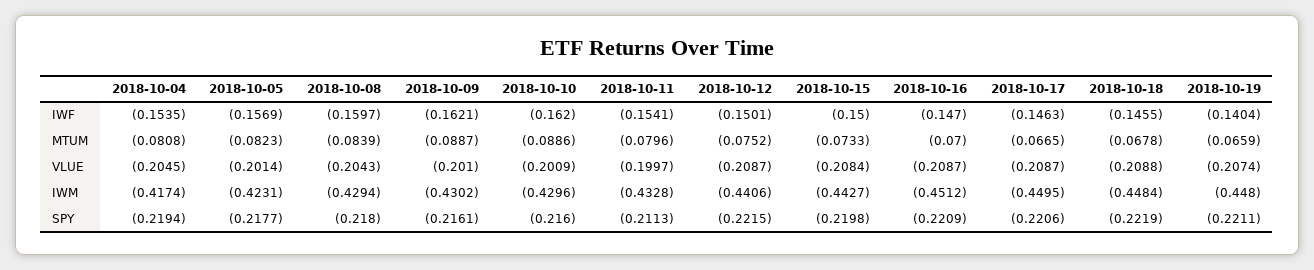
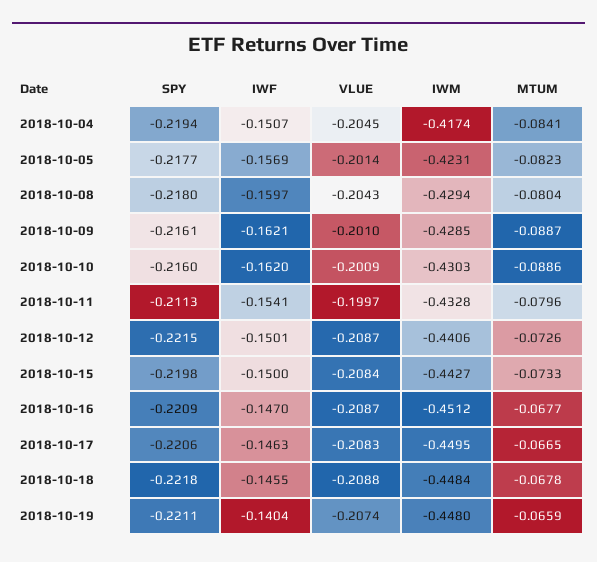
2018-10-04, IWF: -0.1535 -> -0.1507
2018-10-04, MTUM: -0.0808 -> -0.0841
2018-10-08, MTUM: -0.0839 -> -0.0804
2018-10-12, MTUM: -0.0752 -> -0.0726
2018-10-16, MTUM: -0.07 -> -0.0677
2018-10-17, VLUE: -0.2087 -> -0.2083
2018-10-09, IWM: -0.4302 -> -0.4285
2018-10-10, IWM: -0.4296 -> -0.4303
2018-10-18, SPY: -0.2219 -> -0.2218

